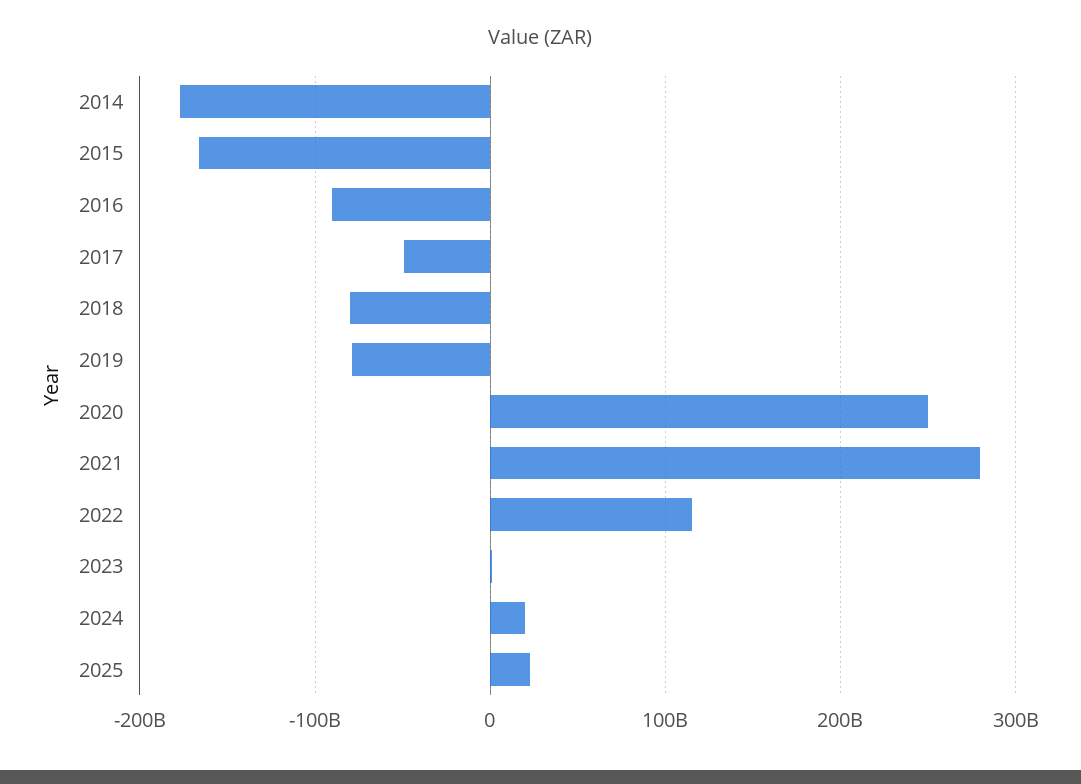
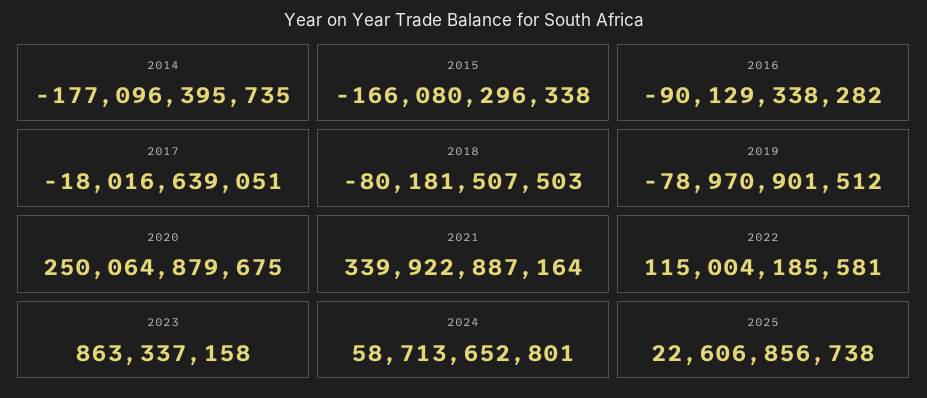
2017: -50000000000 -> -18016639051
2021: 280000000000 -> 339922887164
2024: 20000000000 -> 58713652801

